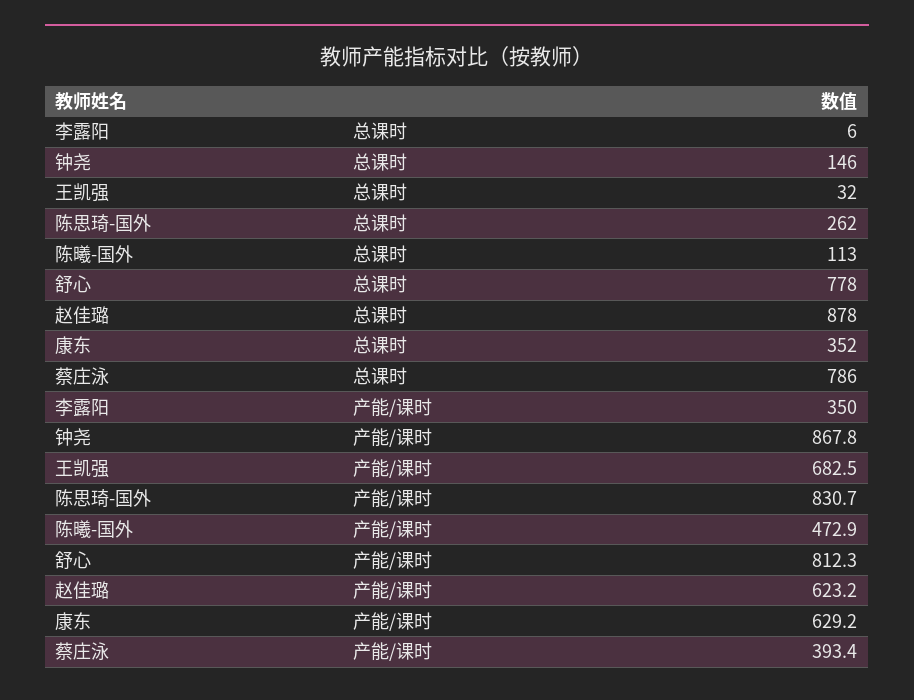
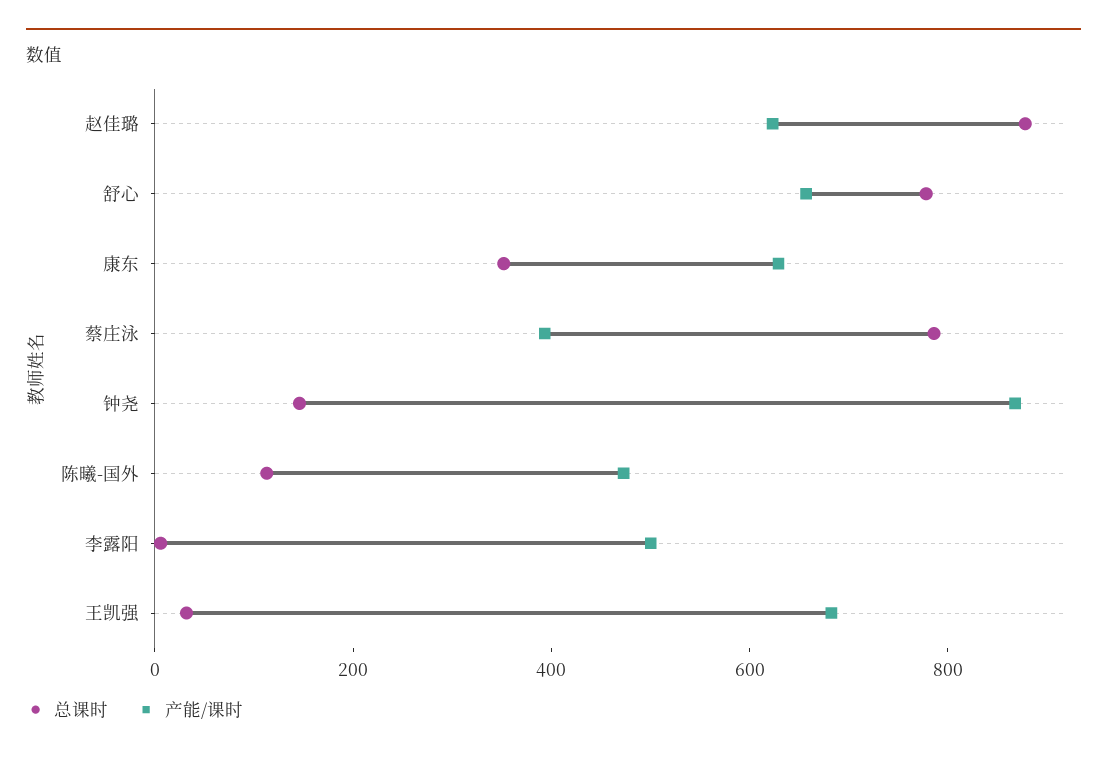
总课时, 陈思琦-国外: 262 -> none
产能/课时, 李露阳: 350 -> 500
产能/课时, 陈思琦-国外: 830.7 -> none
产能/课时, 舒心: 812.3 -> 650

